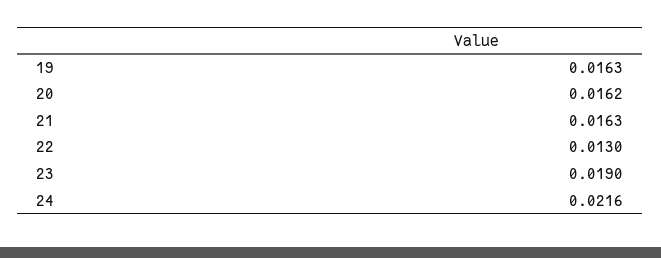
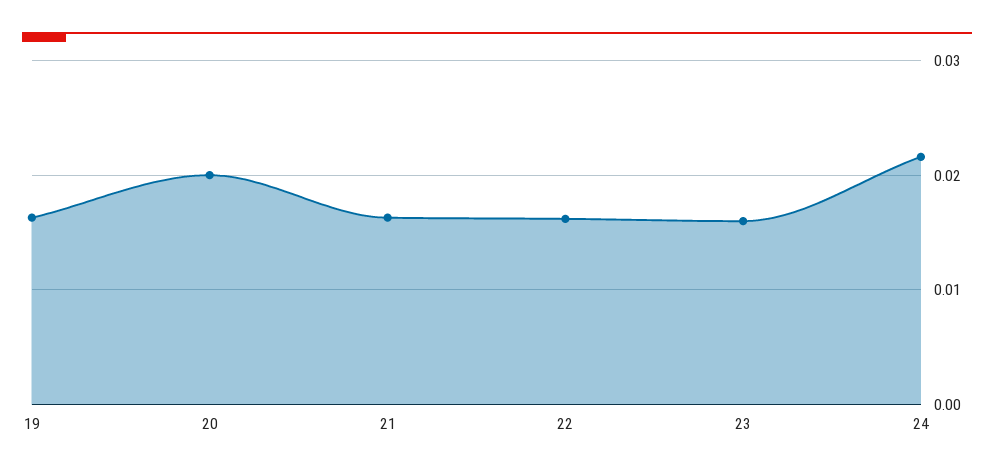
20: 0.0162 -> 0.02
22: 0.013 -> 0.016
23: 0.019 -> 0.016

